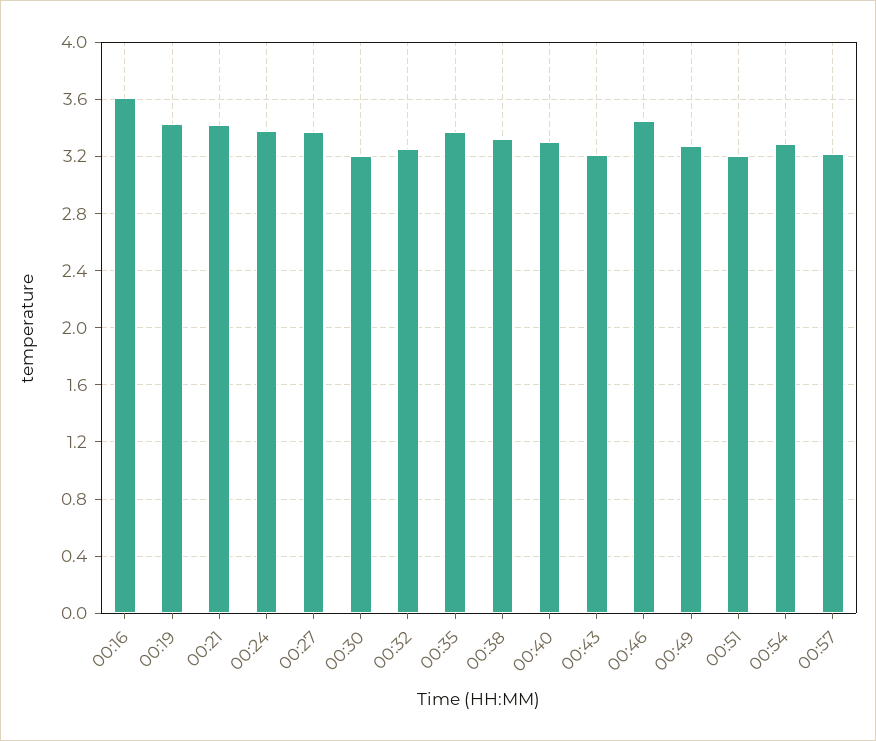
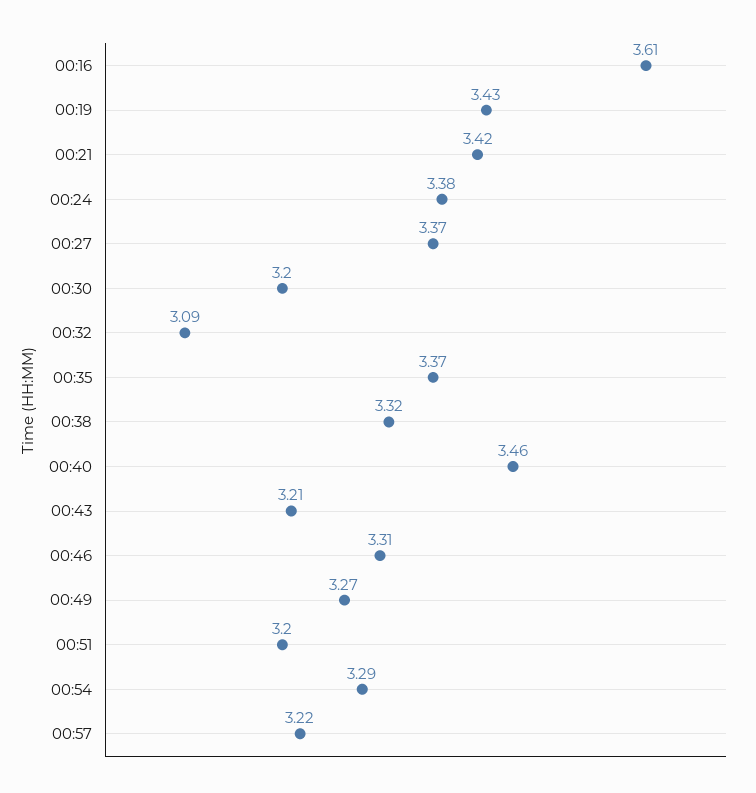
00:32: 3.25 -> 3.09
00:40: 3.3 -> 3.46
00:46: 3.45 -> 3.31

